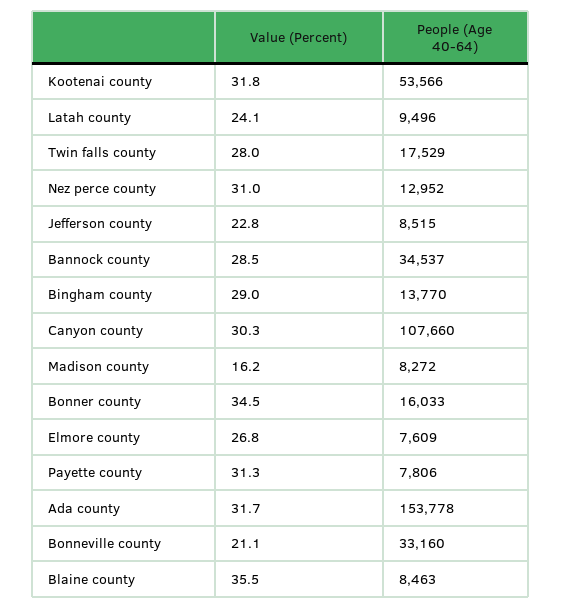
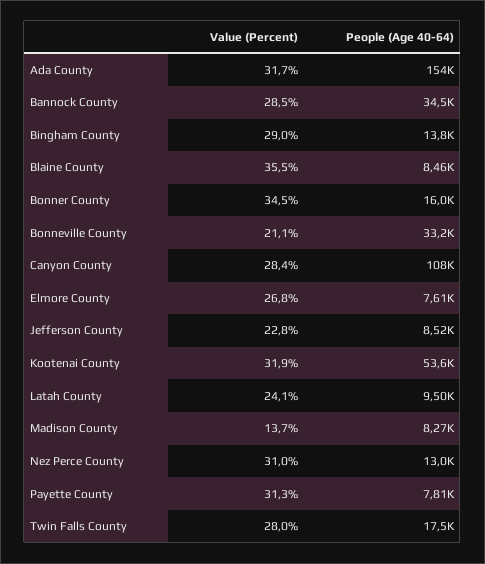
Value (Percent), Kootenai county: 31.8 -> 31.9
Value (Percent), Canyon county: 30.3 -> 28.4
Value (Percent), Madison county: 16.2 -> 13.7

